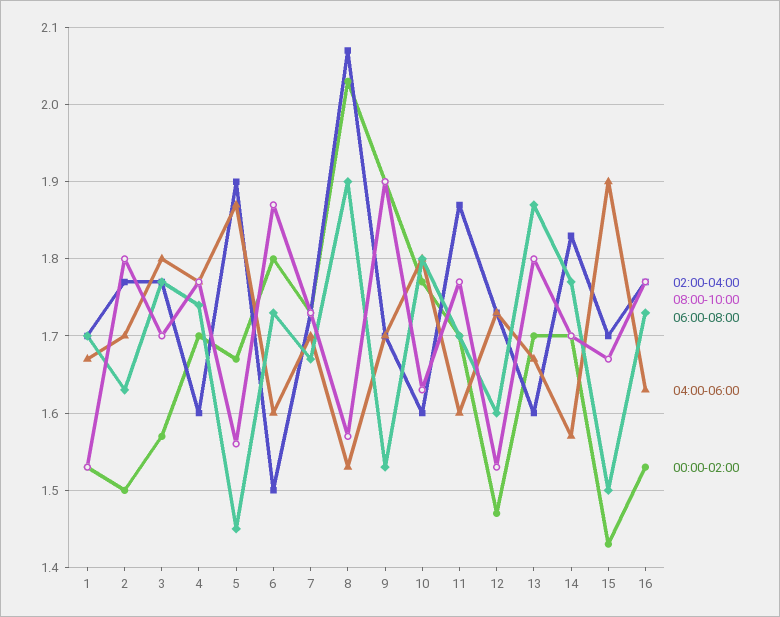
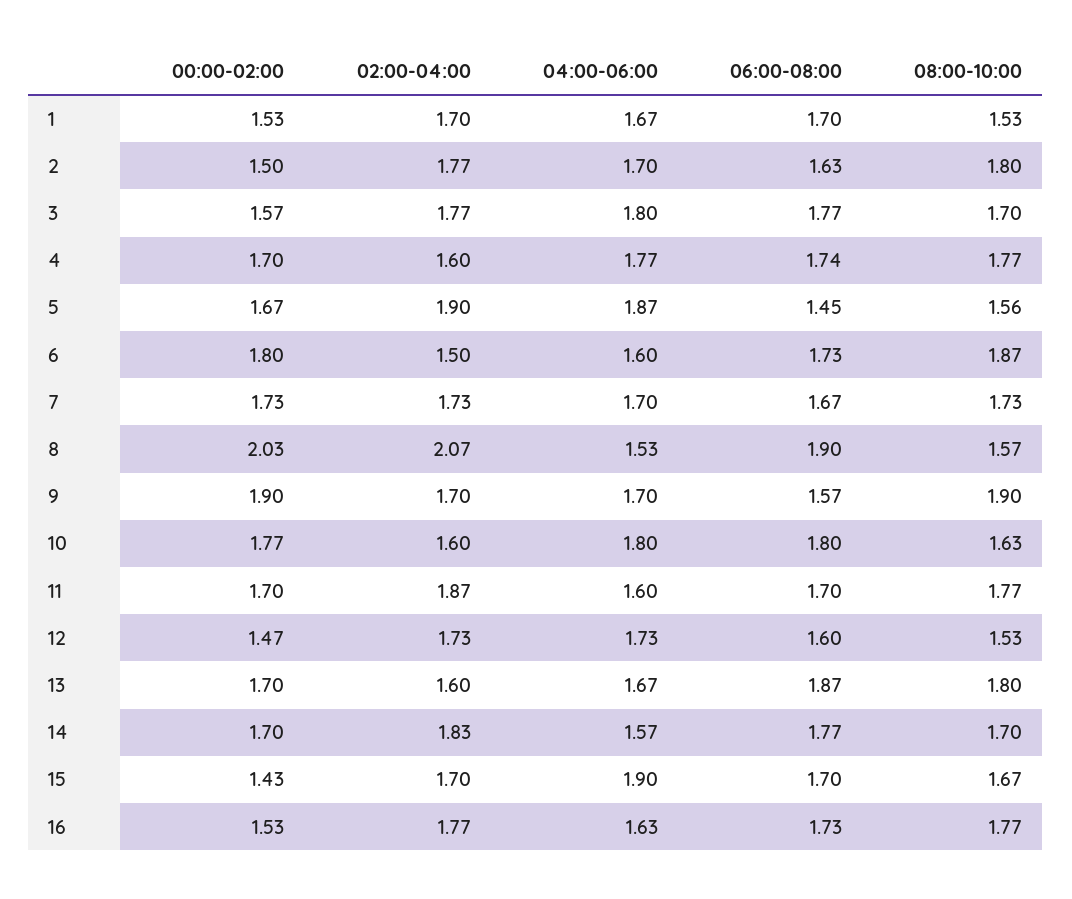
06:00-08:00, 9: 1.53 -> 1.57
06:00-08:00, 15: 1.5 -> 1.7

